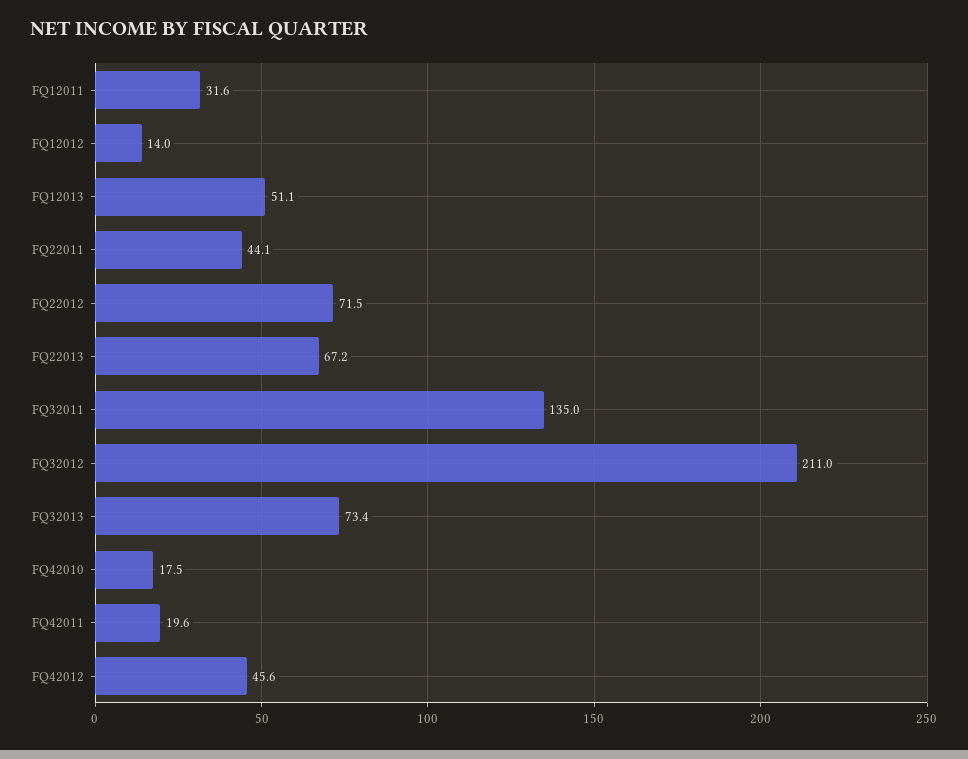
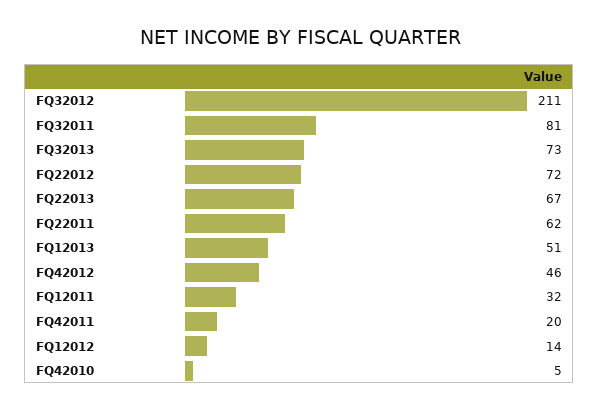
FQ22011: 44.1 -> 62
FQ32011: 135 -> 81
FQ42010: 17.5 -> 5

